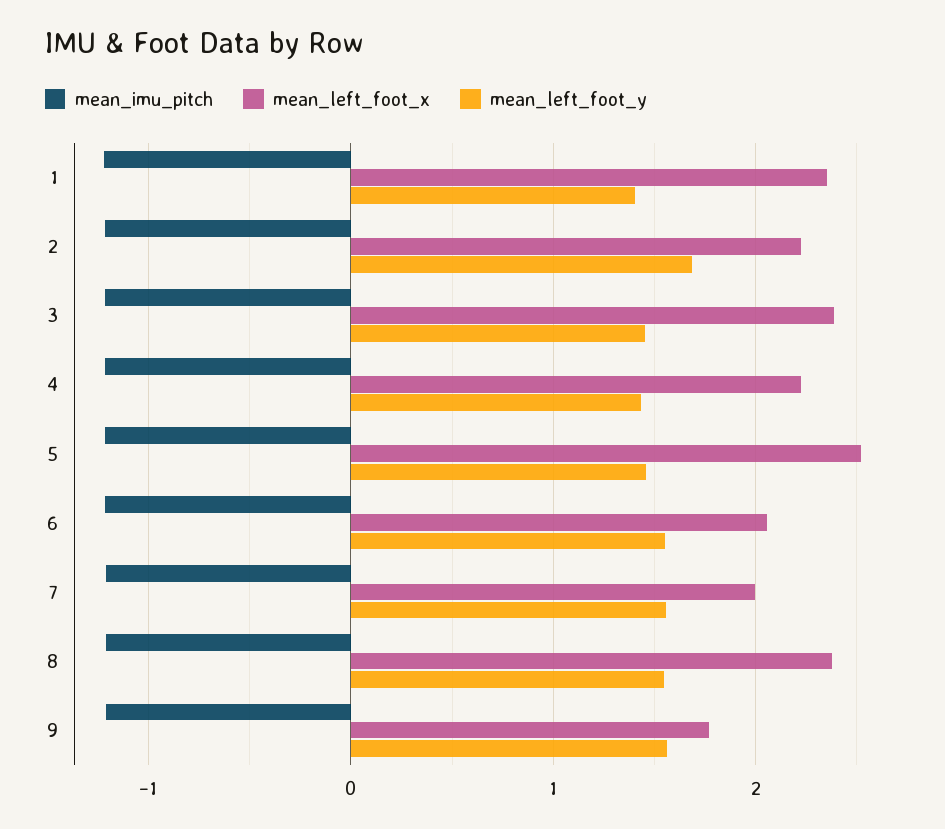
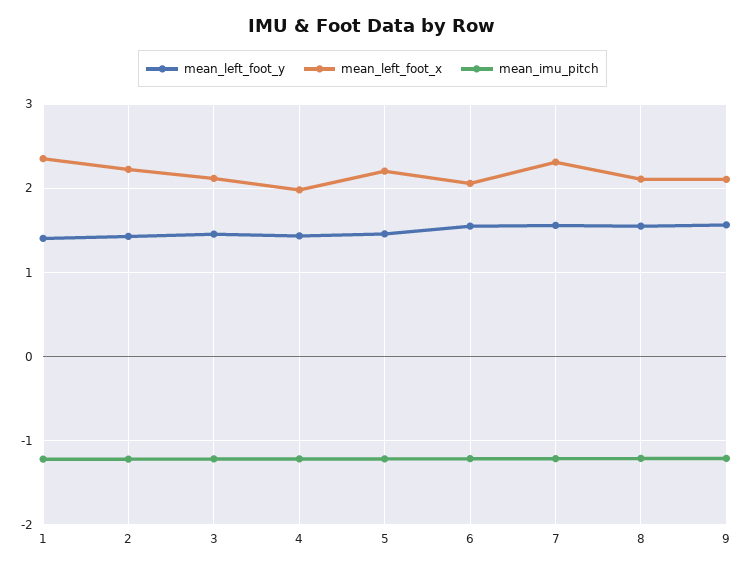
mean_left_foot_y, 2: 1.7 -> 1.4
mean_left_foot_x, 3: 2.4 -> 2.1
mean_left_foot_x, 4: 2.2 -> 2
mean_left_foot_x, 5: 2.5 -> 2.2
mean_left_foot_x, 7: 2 -> 2.3
mean_left_foot_x, 8: 2.4 -> 2.1
mean_left_foot_x, 9: 1.8 -> 2.1

